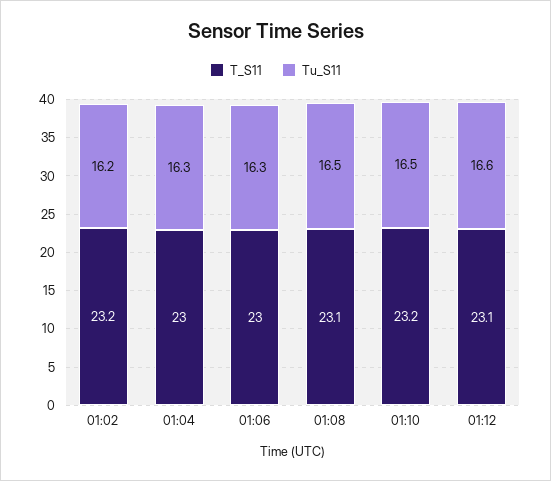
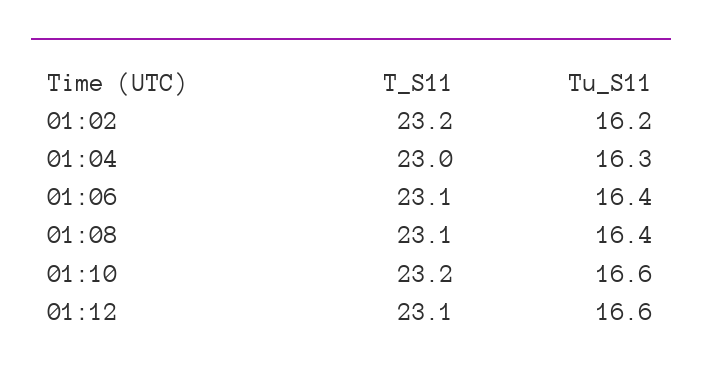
T_S11, 01:06: 23 -> 23.1
Tu_S11, 01:06: 16.3 -> 16.4
Tu_S11, 01:08: 16.5 -> 16.4
Tu_S11, 01:10: 16.5 -> 16.6

